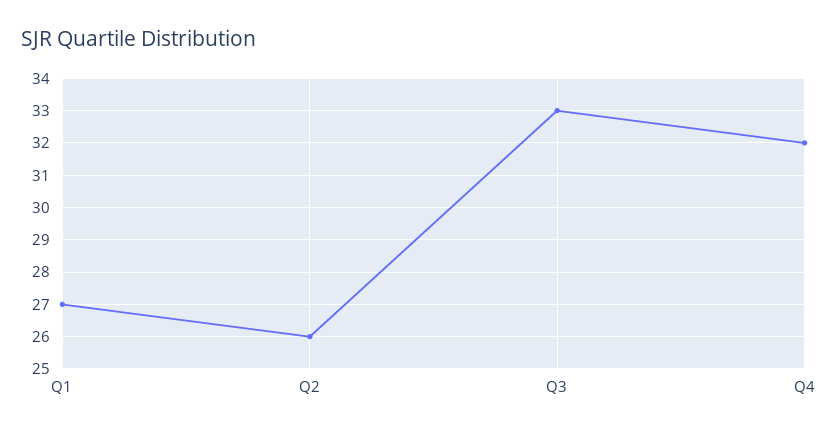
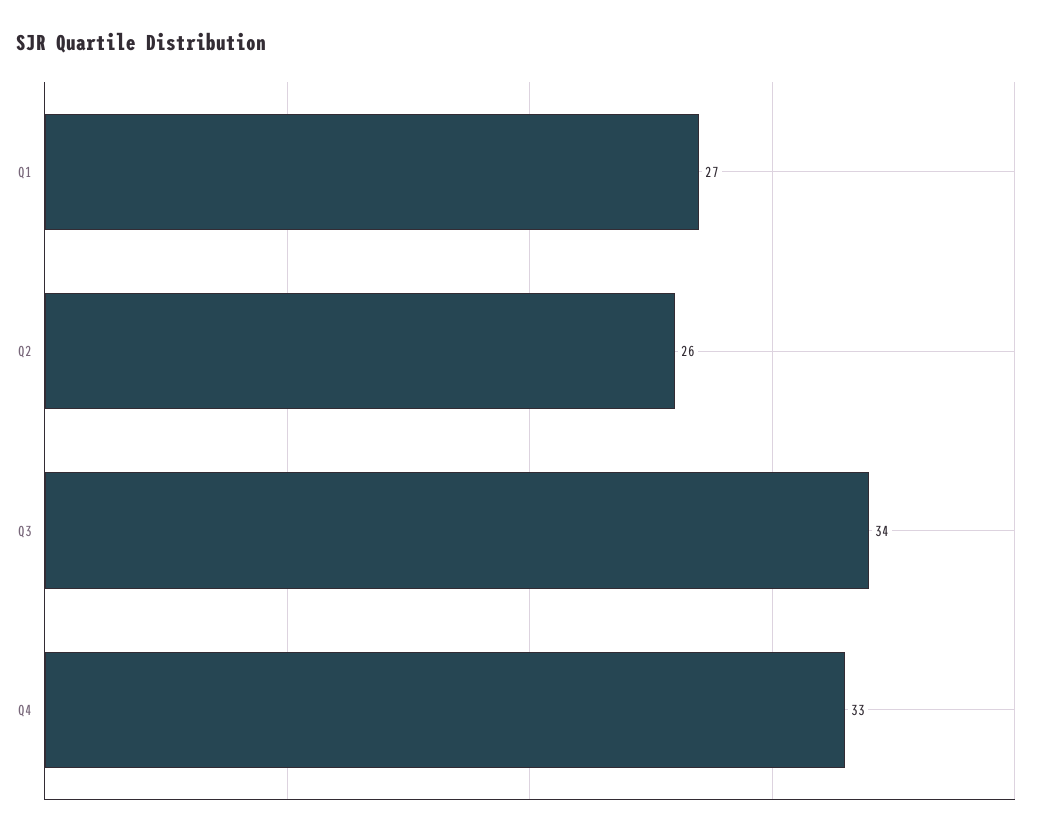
Q3: 33 -> 34
Q4: 32 -> 33

